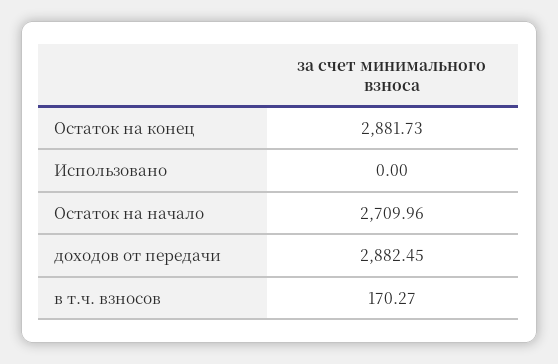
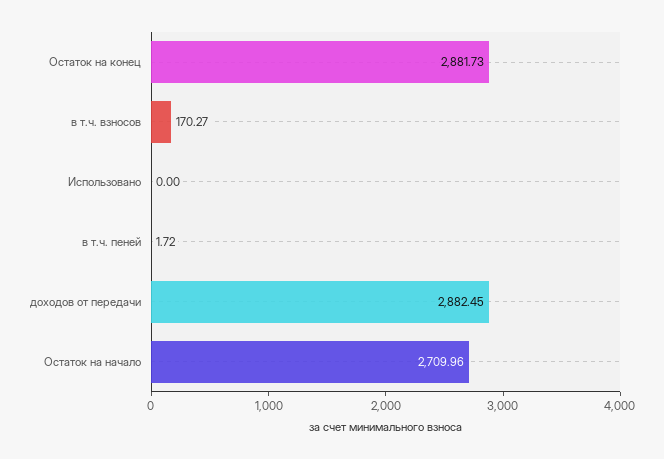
в т.ч. пеней: none -> 1.72

